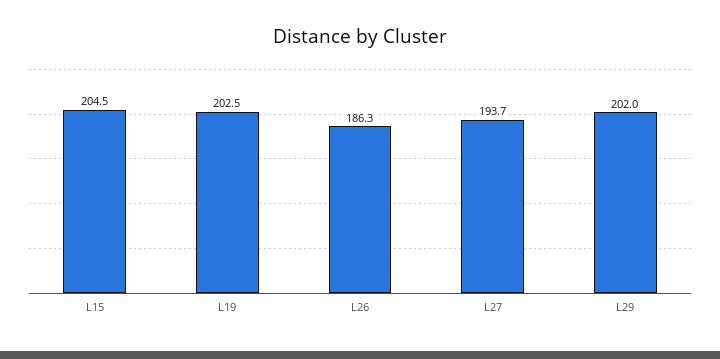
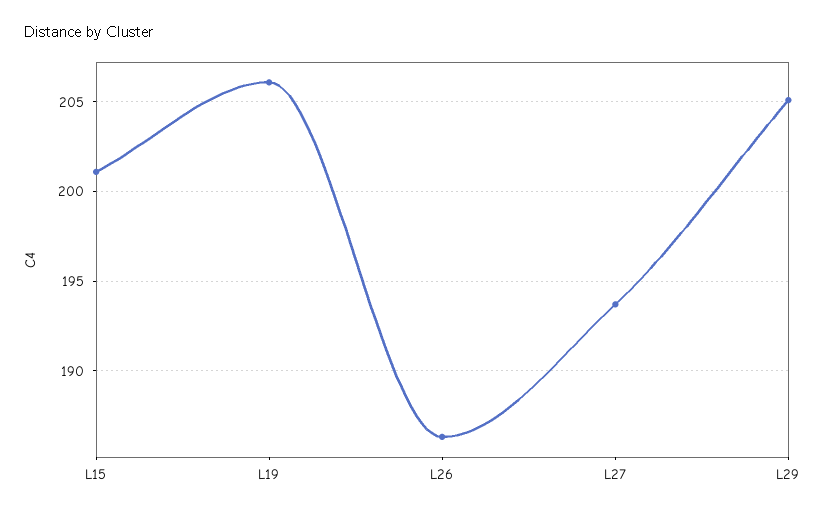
L15: 204.5 -> 201
L19: 202.5 -> 206
L29: 202 -> 205

